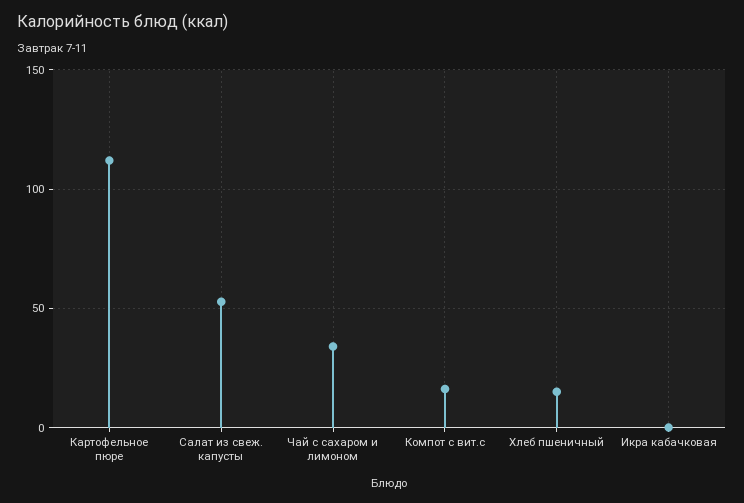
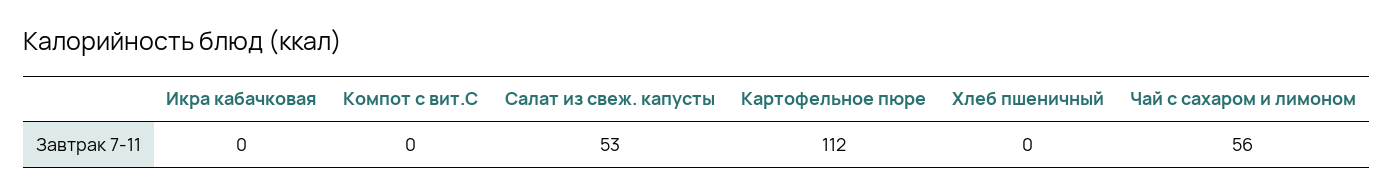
Чай с сахаром и лимоном: 35 -> 56
Компот с вит.с: 15 -> 0
Хлеб пшеничный: 15 -> 0

